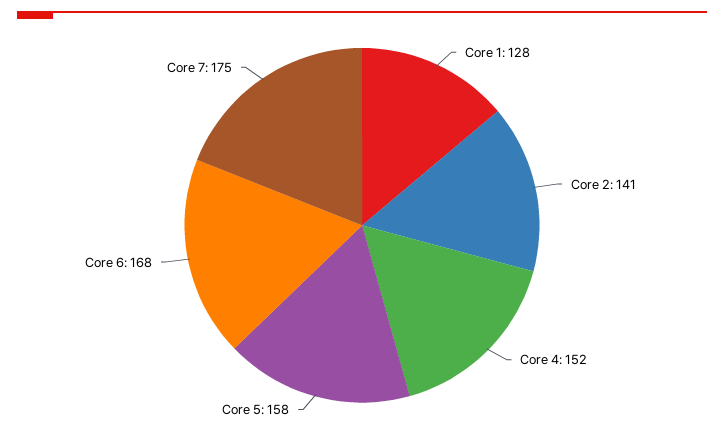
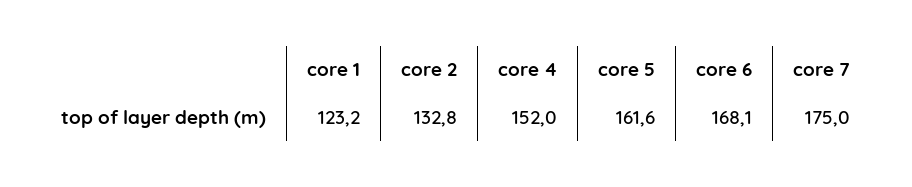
Core 1: 128 -> 123.2
Core 2: 141 -> 132.8
Core 5: 158 -> 161.6

